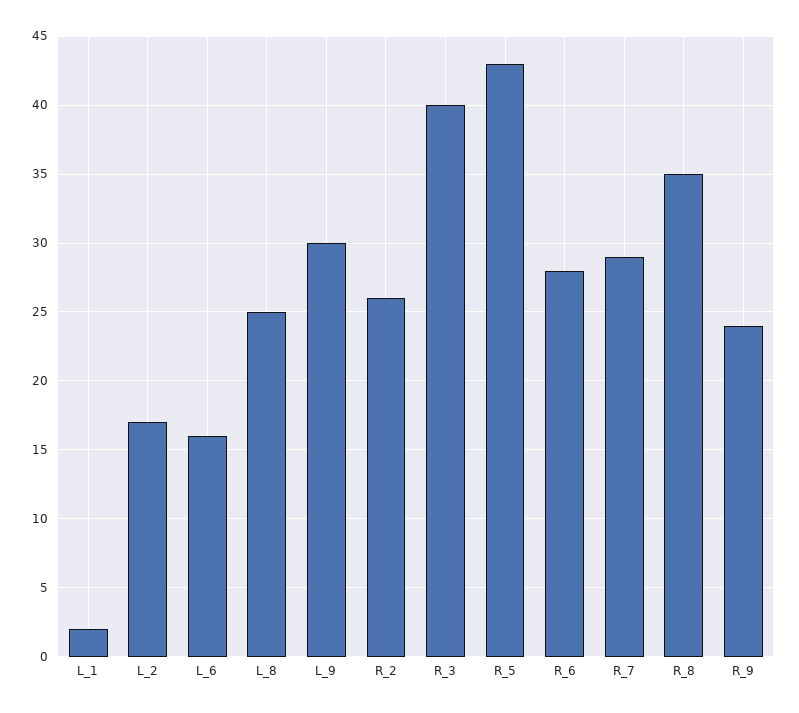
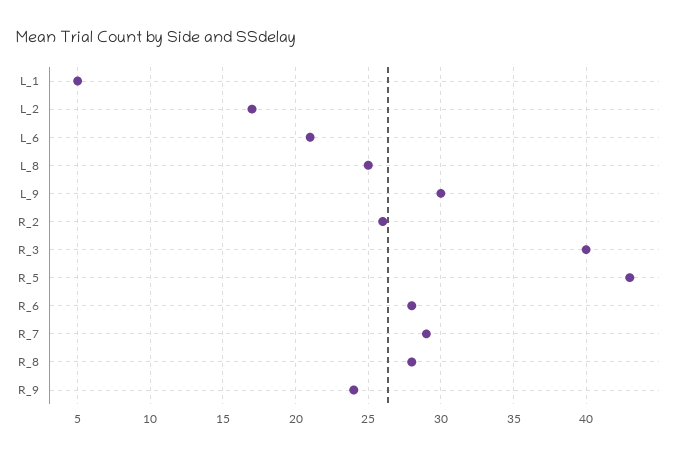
L_1: 2 -> 5
L_6: 16 -> 21
R_8: 35 -> 28

